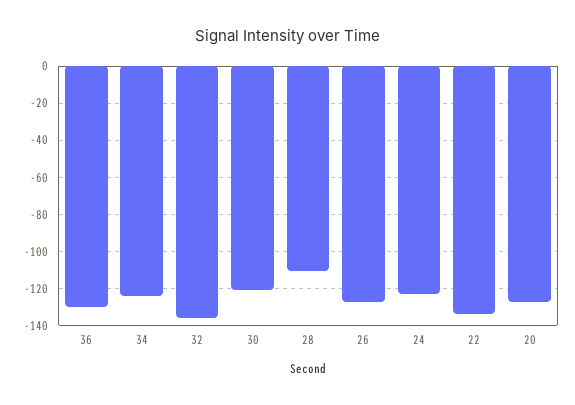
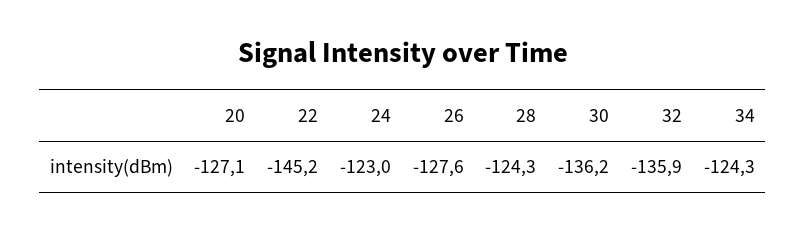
36: -130 -> none
30: -120 -> -136.2
28: -110 -> -124.3
22: -135 -> -145.2

